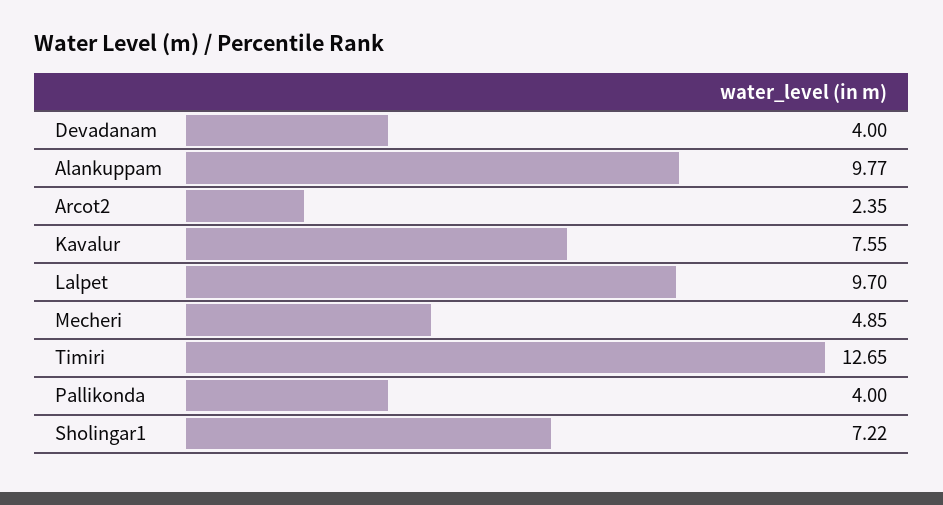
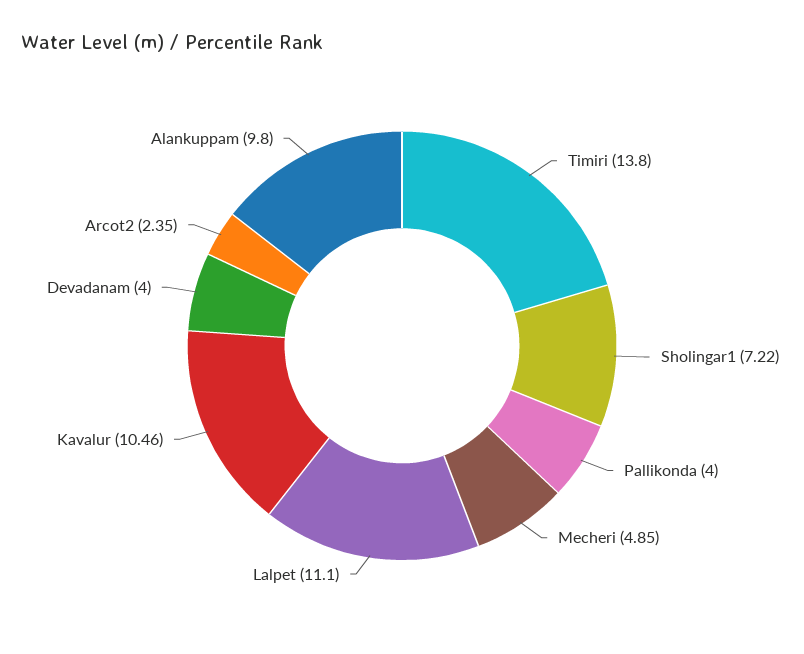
Alankuppam: 9.77 -> 9.8
Kavalur: 7.55 -> 10.46
Lalpet: 9.7 -> 11.1
Timiri: 12.65 -> 13.8

